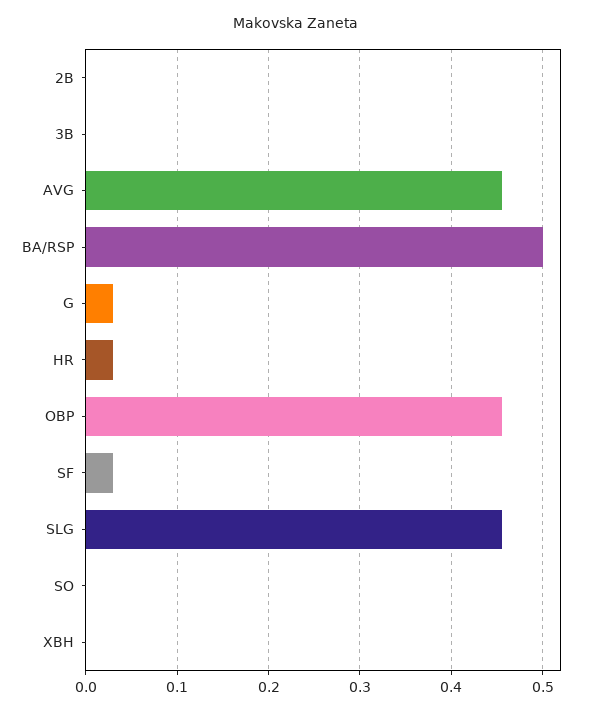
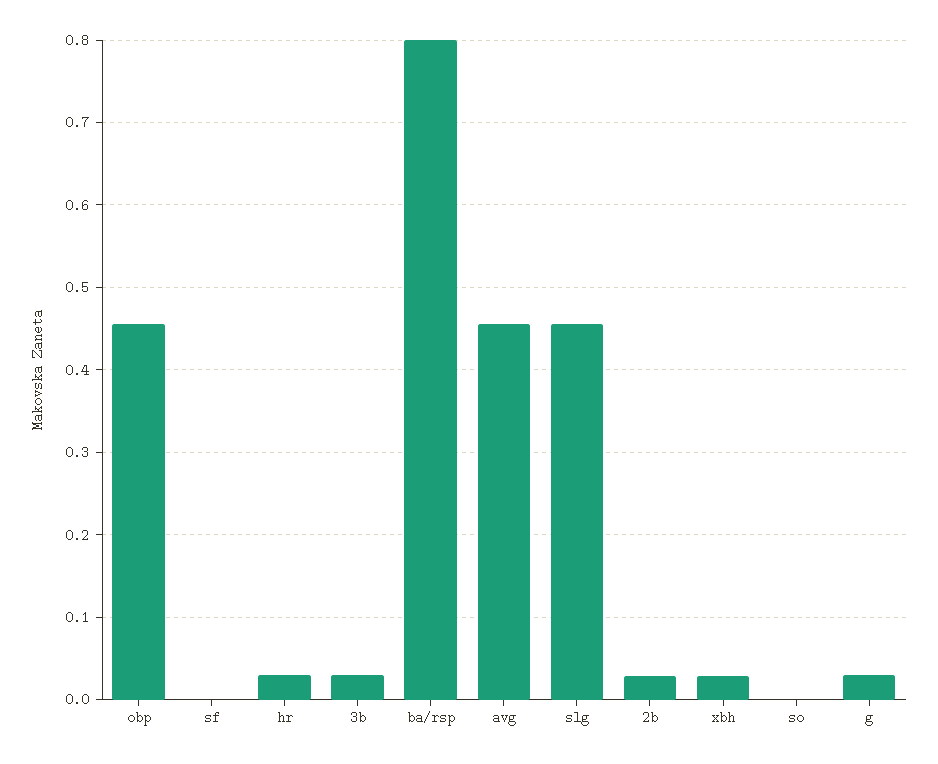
2B: 0 -> 0.03
3B: 0 -> 0.03
BA/RSP: 0.5 -> 0.8
SF: 0.03 -> 0
XBH: 0 -> 0.03

